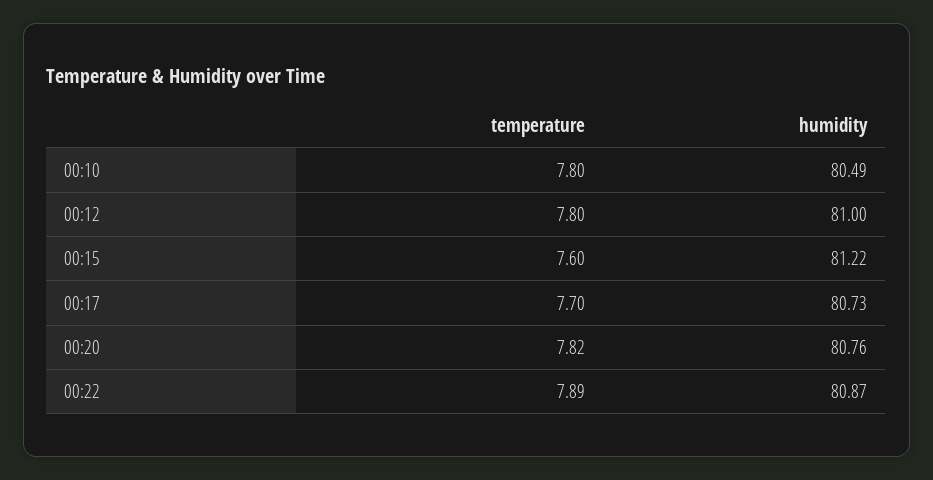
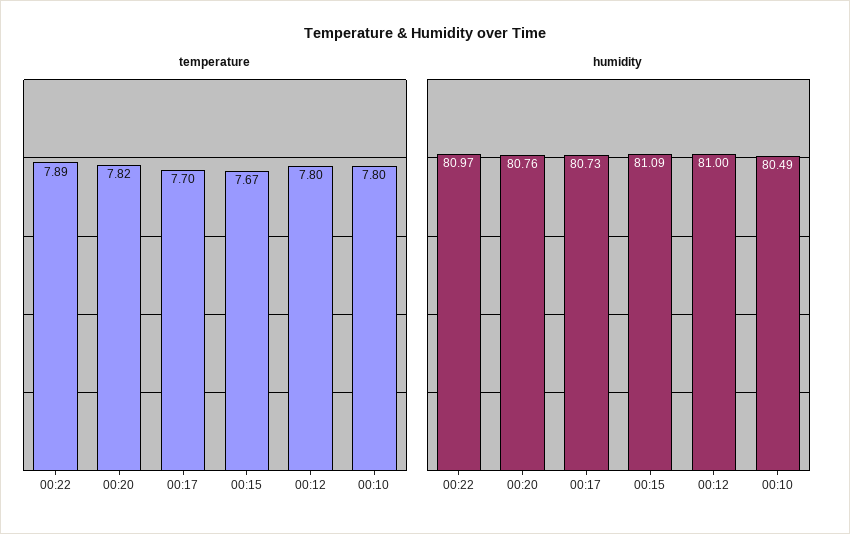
temperature, 00:15: 7.6 -> 7.67
humidity, 00:15: 81.22 -> 81.09
humidity, 00:22: 80.87 -> 80.97

